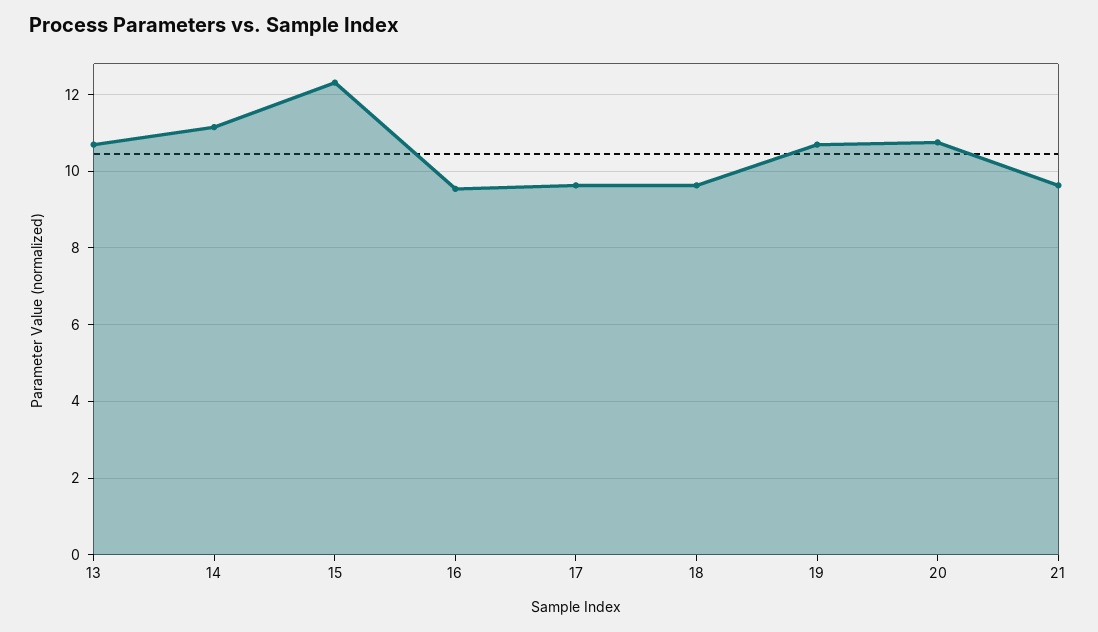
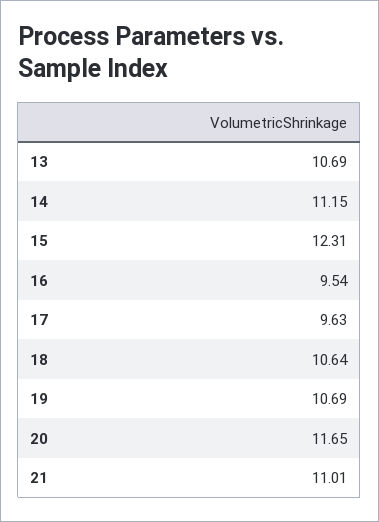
18: 9.6 -> 10.64
20: 10.8 -> 11.65
21: 9.6 -> 11.01

